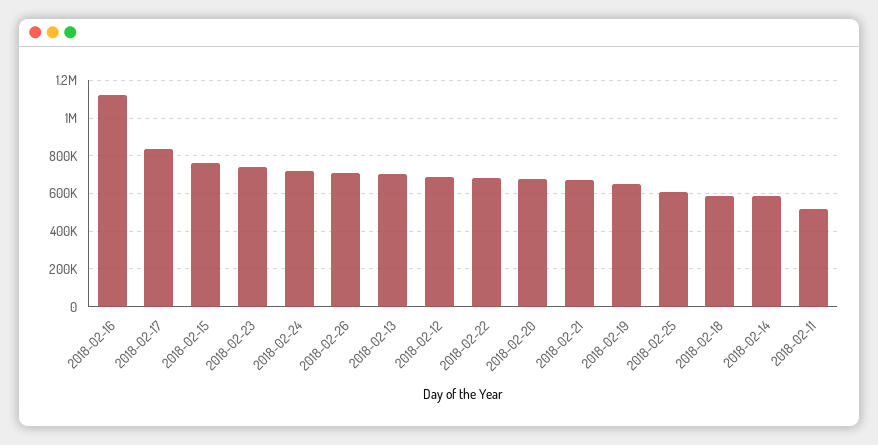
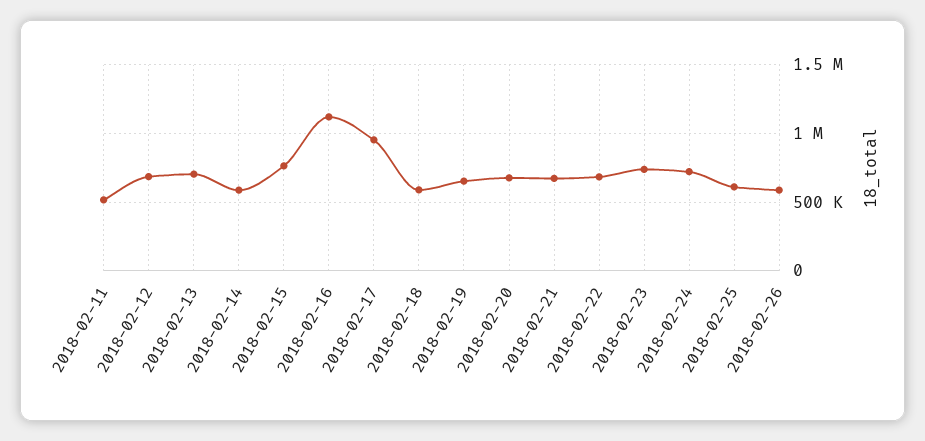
2018-02-17: 850000 -> 950000
2018-02-26: 700000 -> 600000

